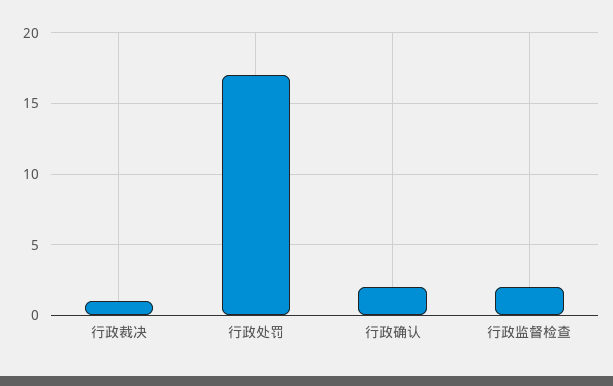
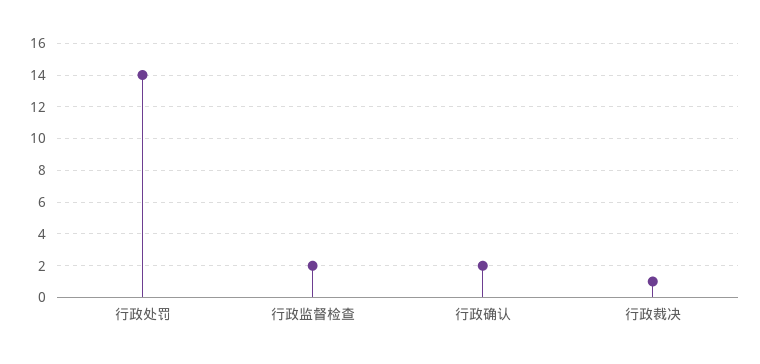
行政处罚: 17 -> 14

